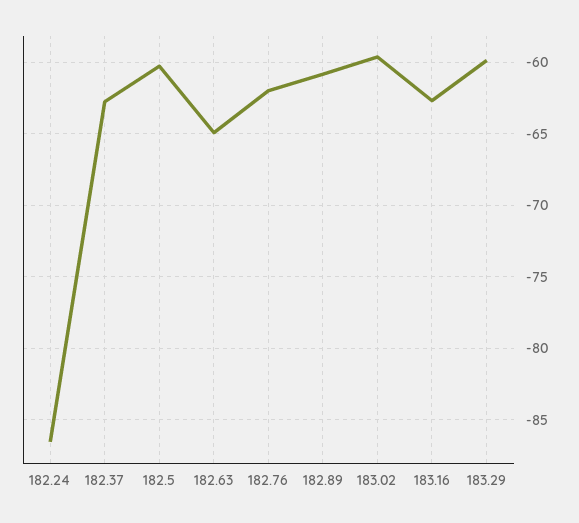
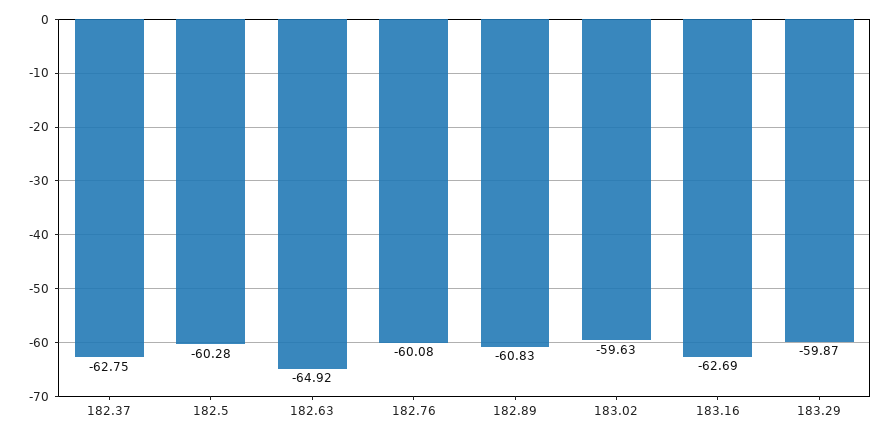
182.24: -86.5 -> none
182.76: -62 -> -60.08

